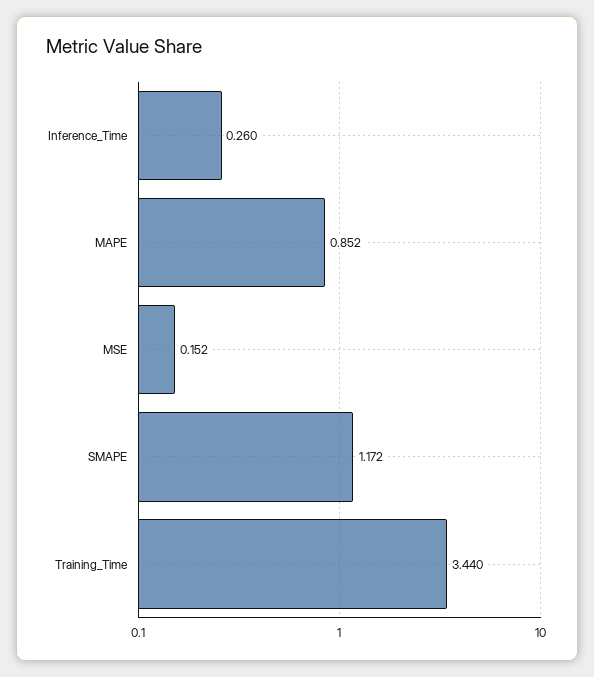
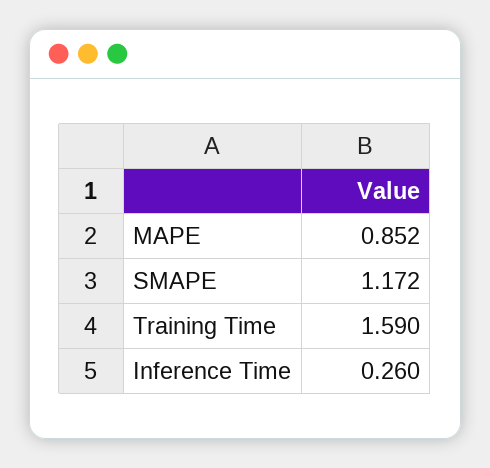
MSE: 0.152 -> none
Training_Time: 3.44 -> 1.59

